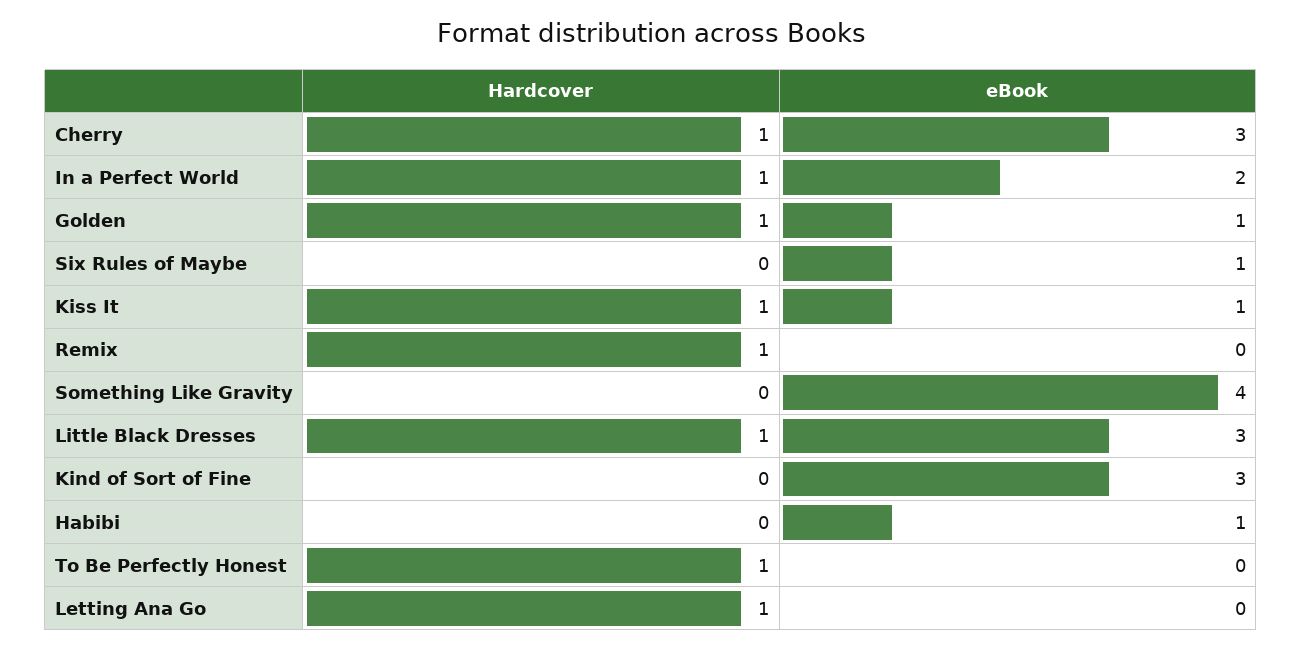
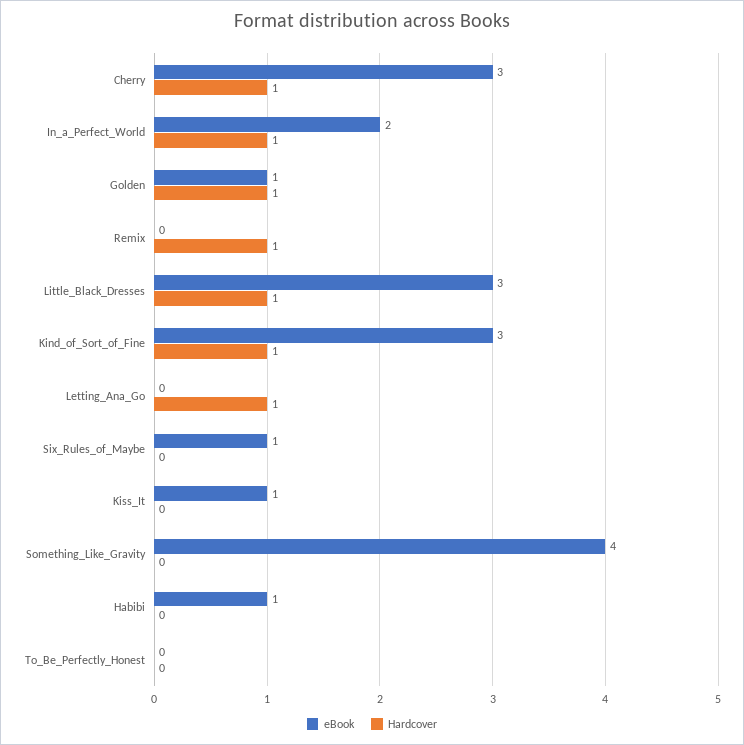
Hardcover, Kiss It: 1 -> 0
Hardcover, Kind of Sort of Fine: 0 -> 1
Hardcover, To Be Perfectly Honest: 1 -> 0

